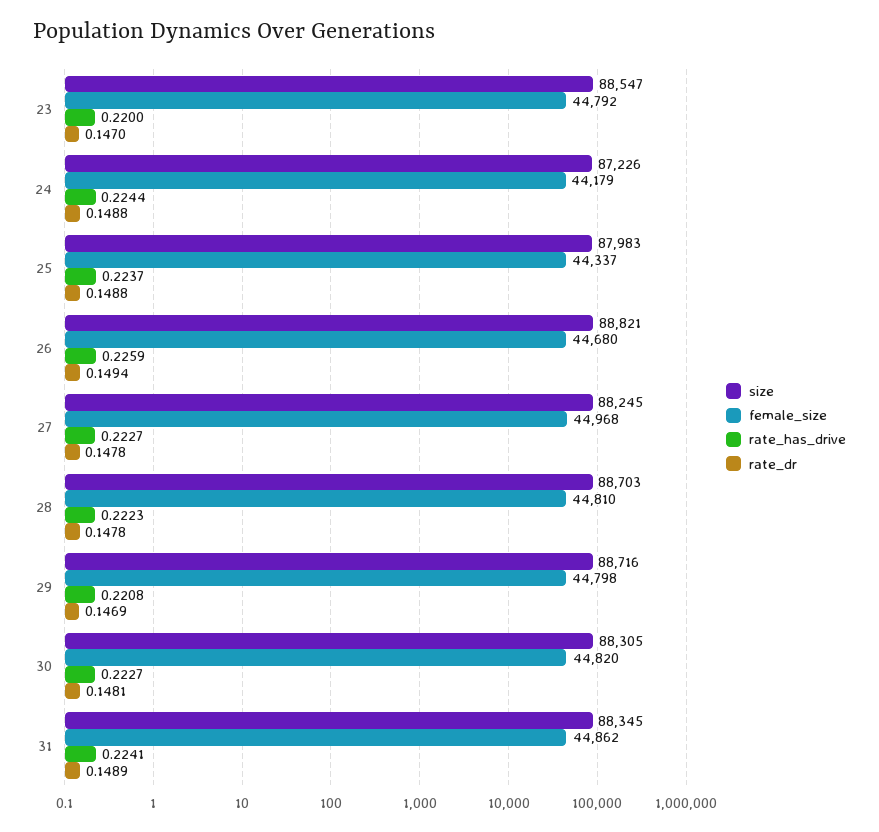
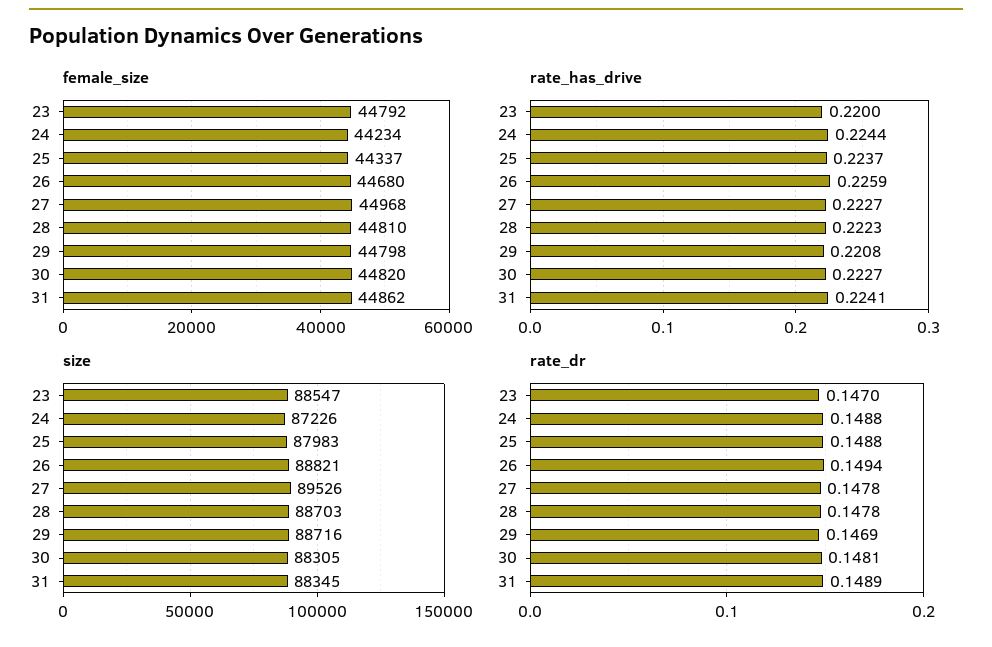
female_size, 24: 44179 -> 44234
size, 27: 88245 -> 89526

